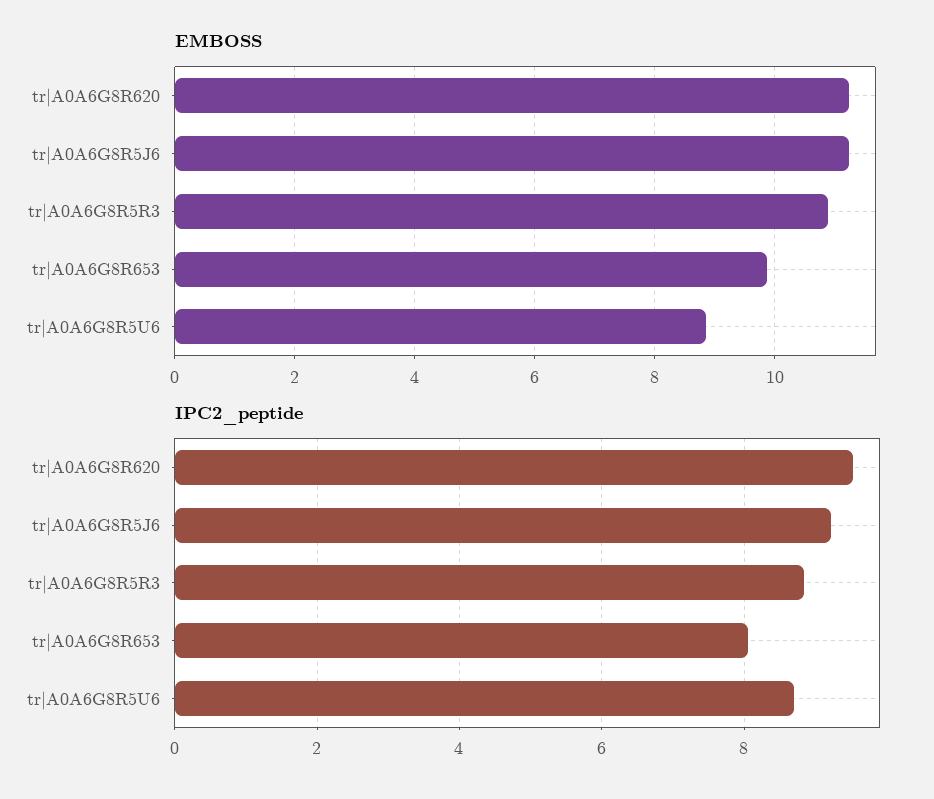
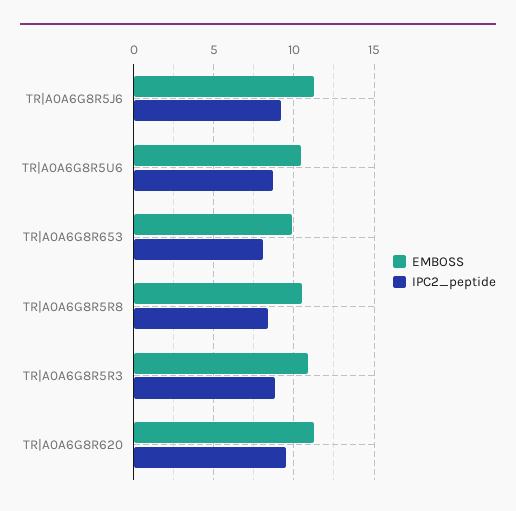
EMBOSS, tr|A0A6G8R5U6: 8.8 -> 10.5
EMBOSS, TR|A0A6G8R5R8: none -> 10.5
IPC2_peptide, TR|A0A6G8R5R8: none -> 8.5

